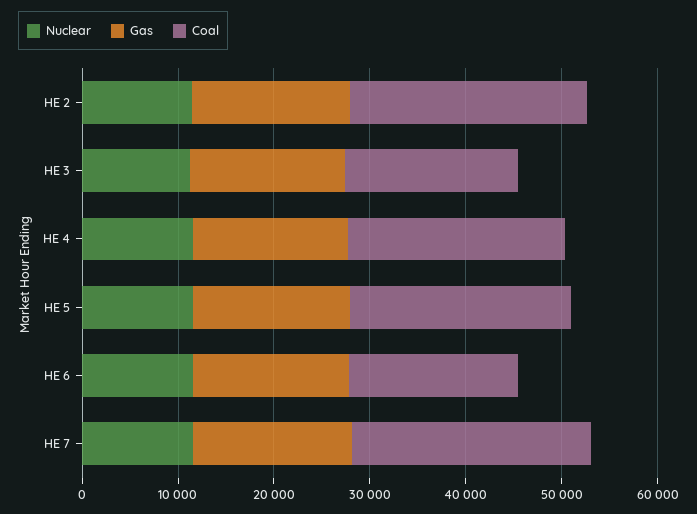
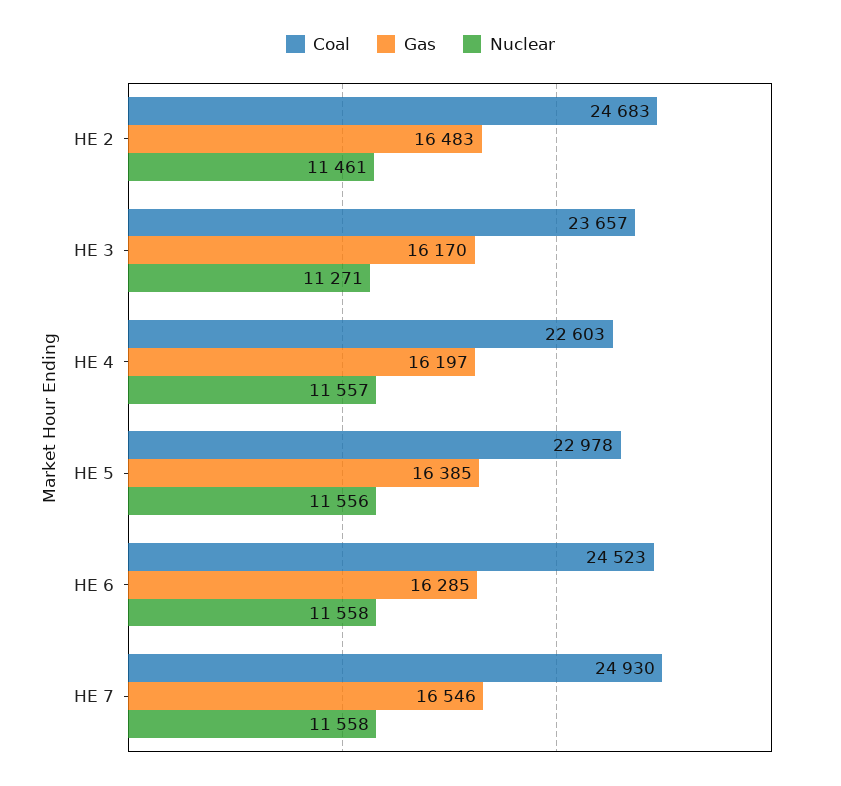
Coal, HE 3: 18000 -> 23657
Coal, HE 6: 18000 -> 24523

